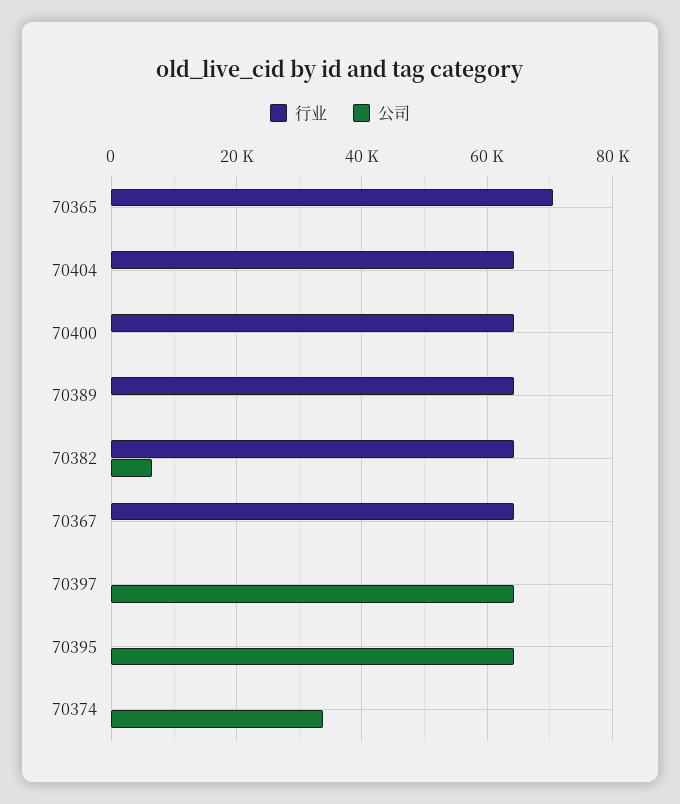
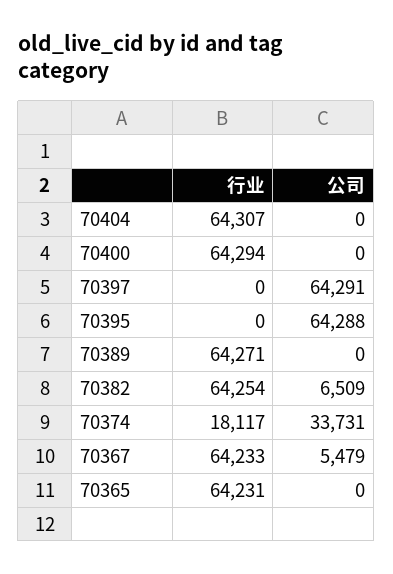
行业, 70365: 70000 -> 64231
公司, 70367: 0 -> 5479
行业, 70374: 0 -> 18117

